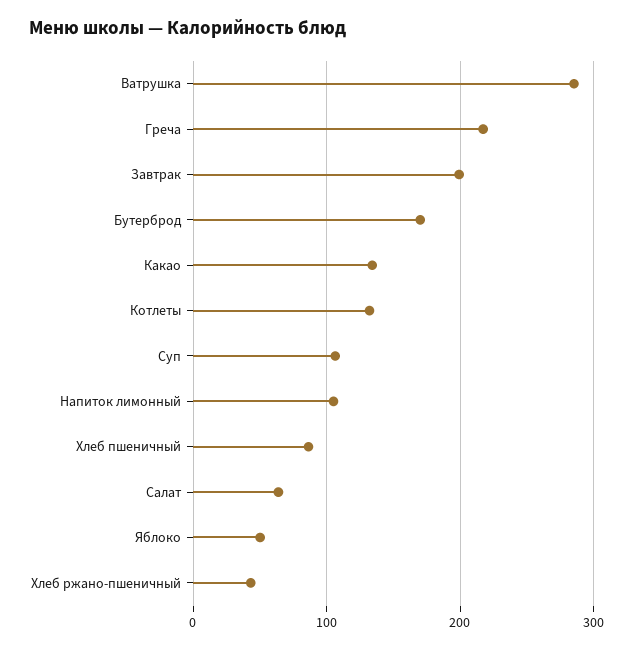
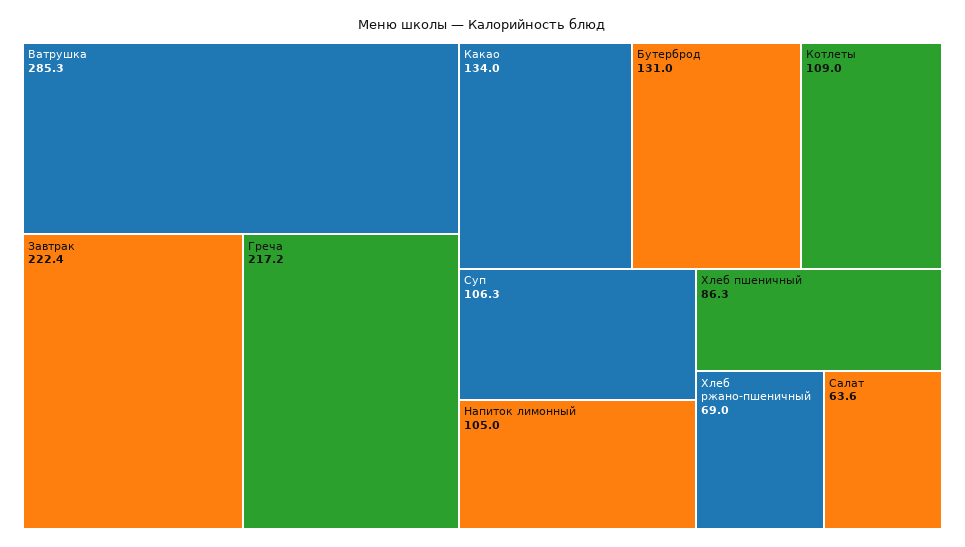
Завтрак: 200 -> 222.4
Бутерброд: 170 -> 131
Котлеты: 130 -> 109
Яблоко: 50 -> none
Хлеб ржано-пшеничный: 40 -> 69

